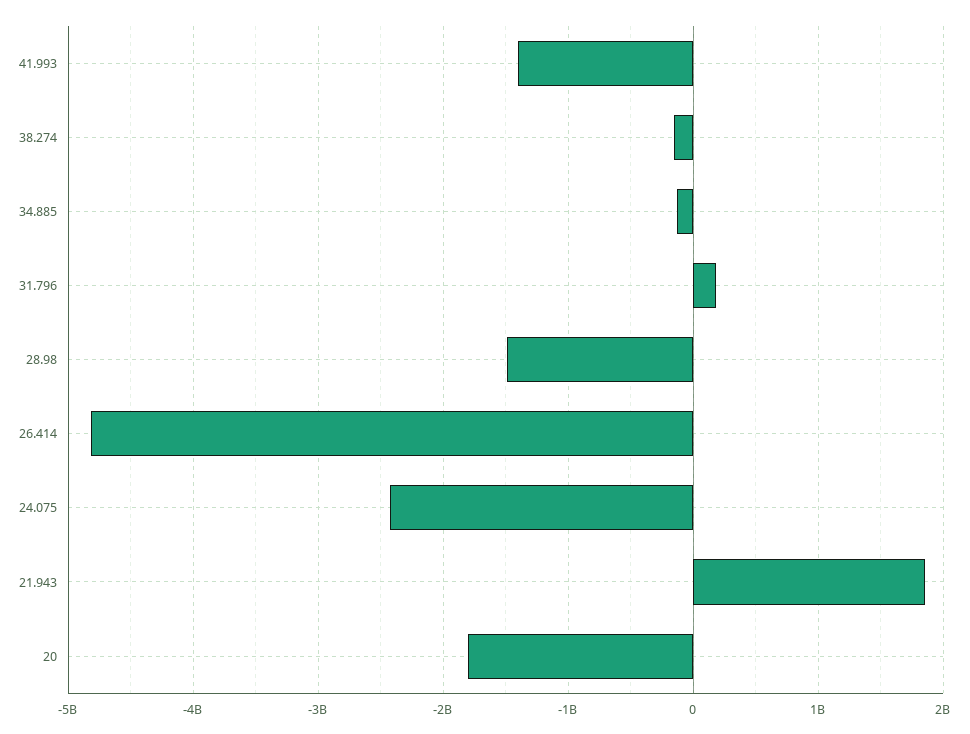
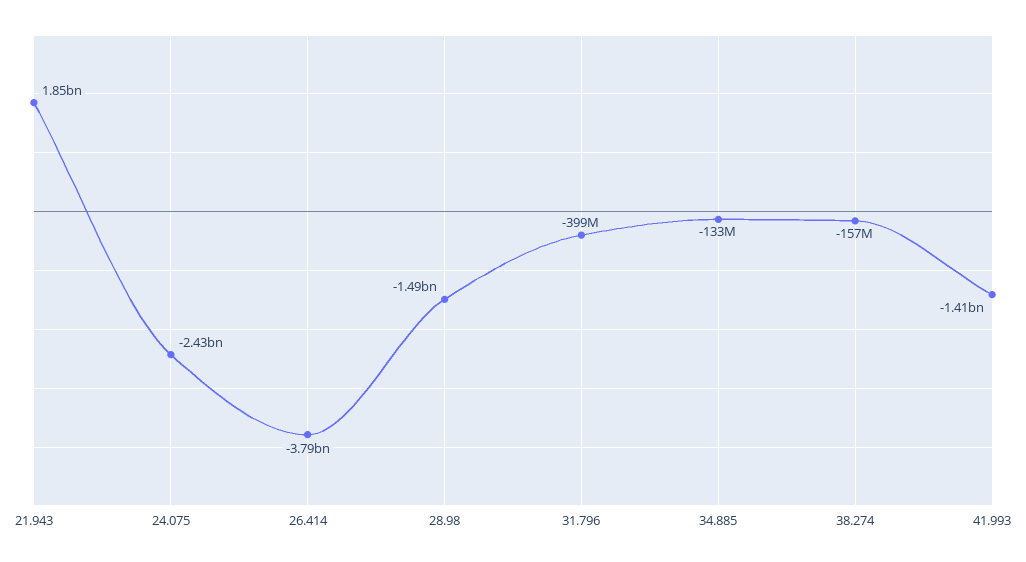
31.796: 200000000 -> -399000000
26.414: -4800000000 -> -3790000000
20: -1800000000 -> none

